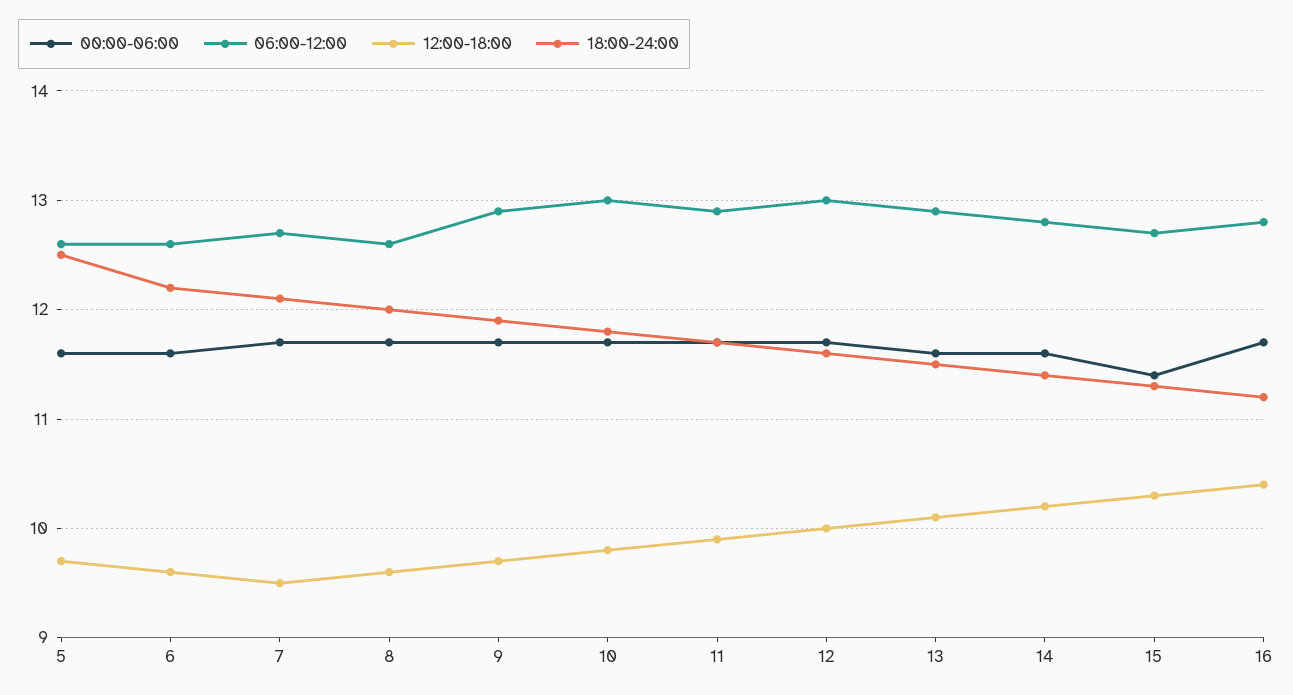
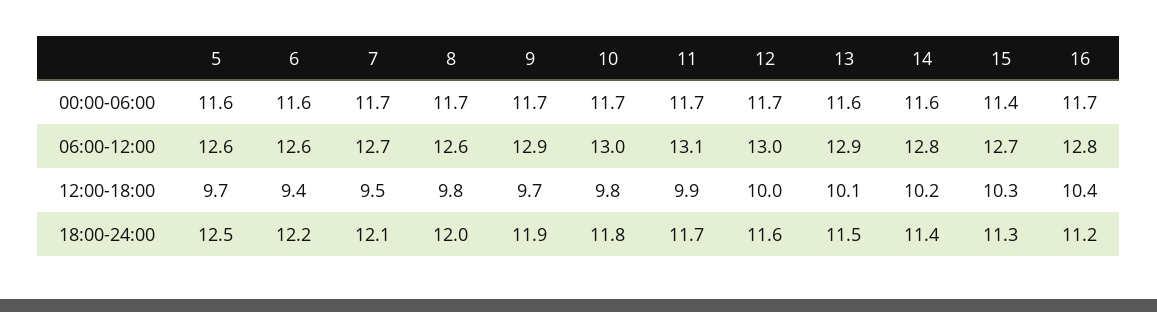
12:00-18:00, 6: 9.6 -> 9.4
12:00-18:00, 8: 9.6 -> 9.8
06:00-12:00, 11: 12.9 -> 13.1

